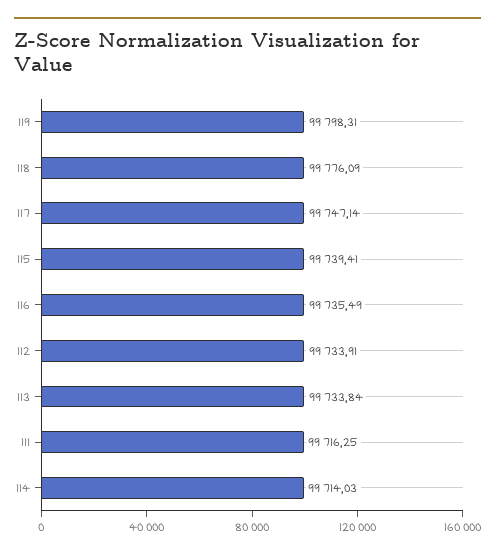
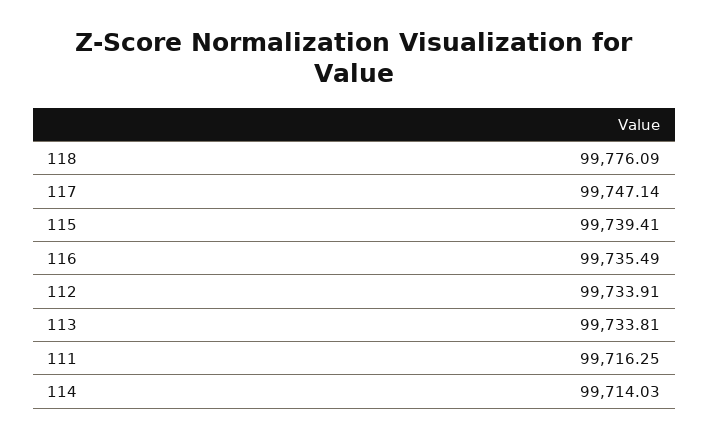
119: 99798.31 -> none
113: 99733.84 -> 99733.81

